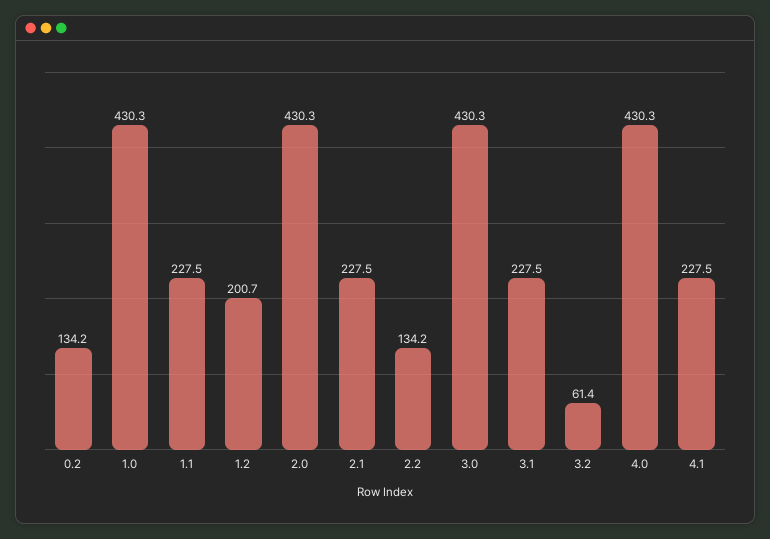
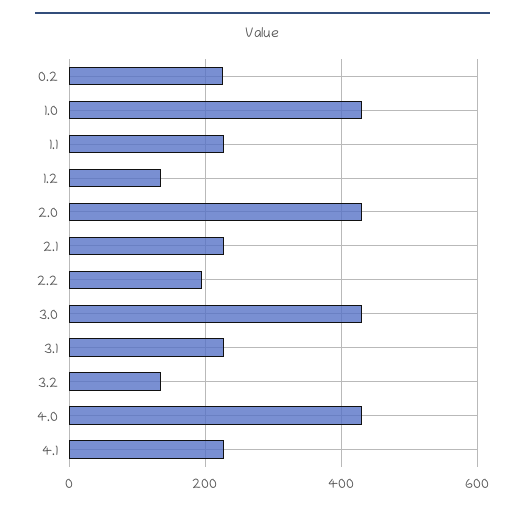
0.2: 134.2 -> 220
1.2: 200.7 -> 140
2.2: 134.2 -> 200
3.2: 61.4 -> 140

